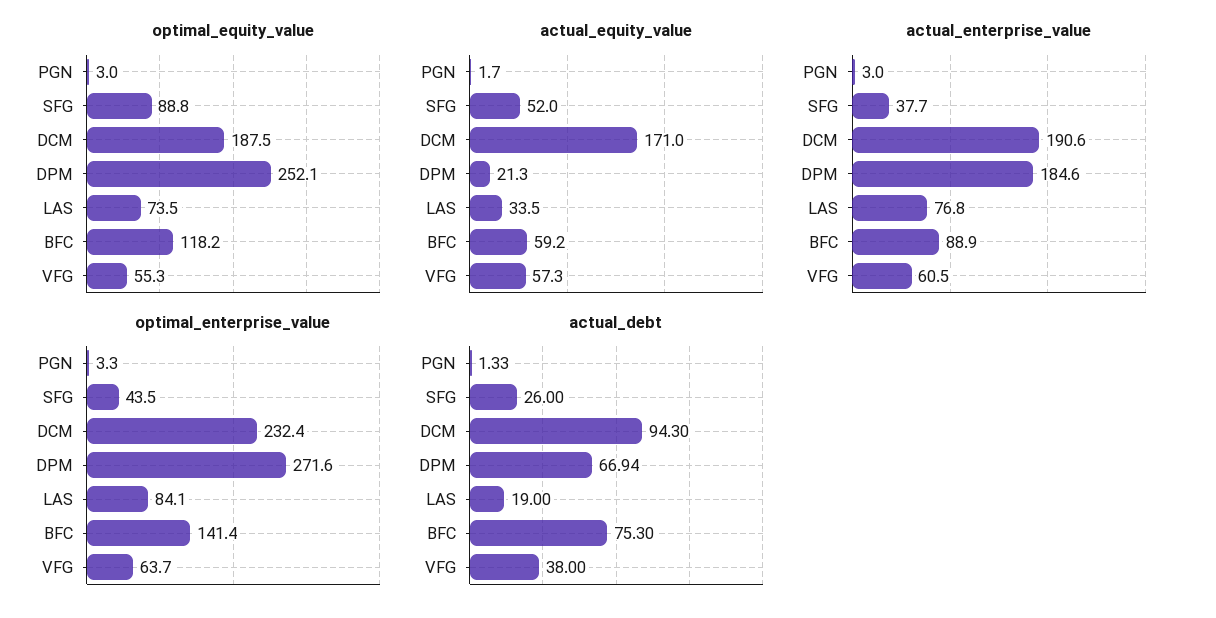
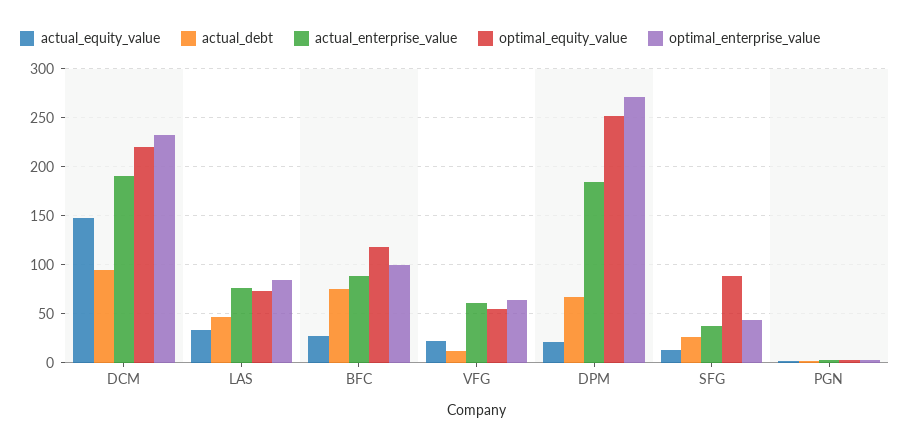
optimal_equity_value, DCM: 187.5 -> 220
actual_equity_value, SFG: 52 -> 10
actual_equity_value, DCM: 171 -> 150
actual_equity_value, BFC: 59.2 -> 30
actual_equity_value, VFG: 57.3 -> 20
optimal_enterprise_value, BFC: 141.4 -> 100
actual_debt, LAS: 19 -> 50
actual_debt, VFG: 38 -> 10

